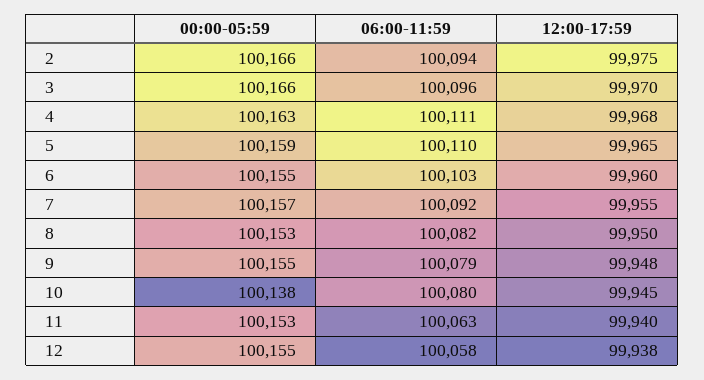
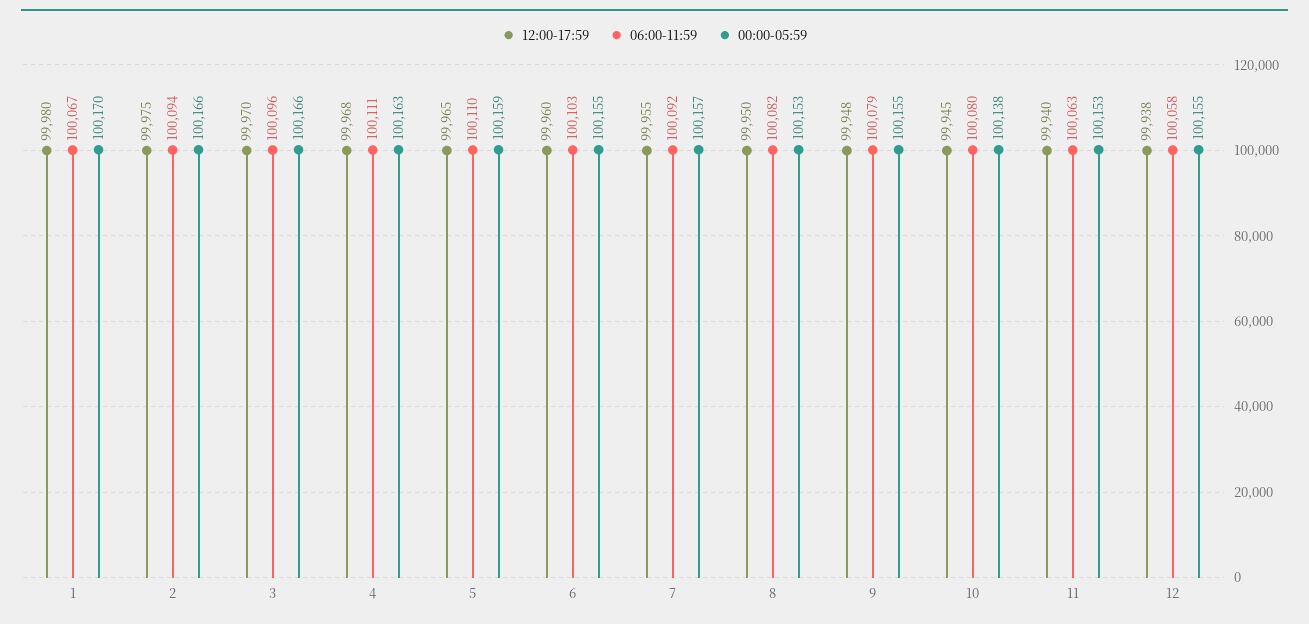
12:00-17:59, 1: none -> 99980
06:00-11:59, 1: none -> 100067
00:00-05:59, 1: none -> 100170

